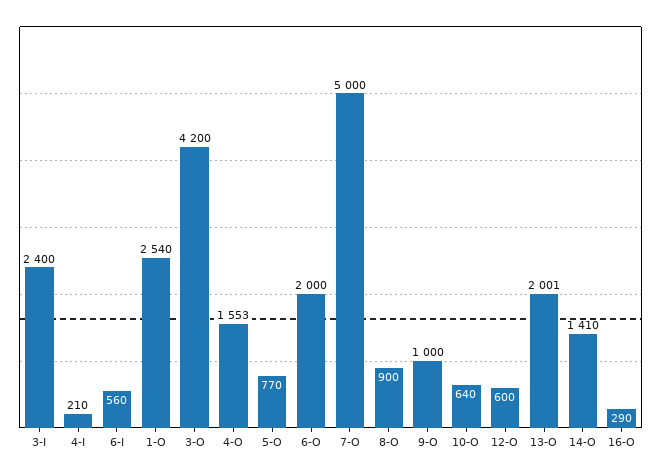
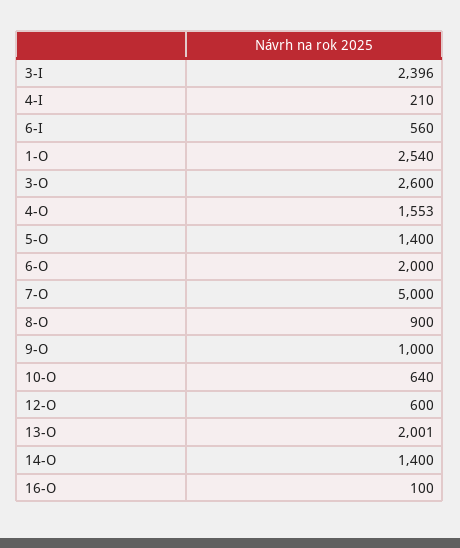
3-I: 2400 -> 2396
3-O: 4200 -> 2600
5-O: 770 -> 1400
14-O: 1410 -> 1400
16-O: 290 -> 100

